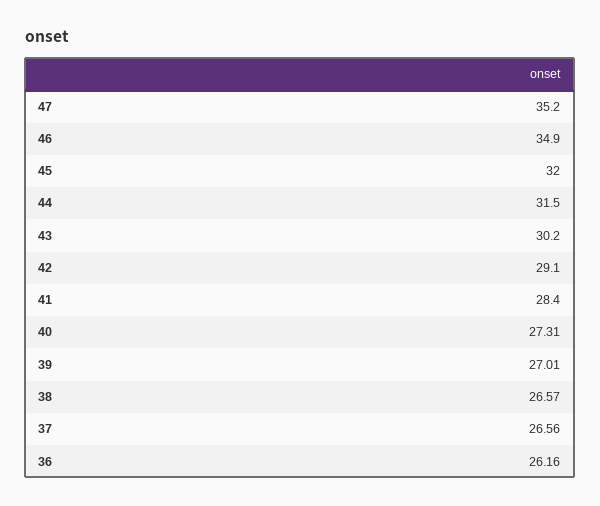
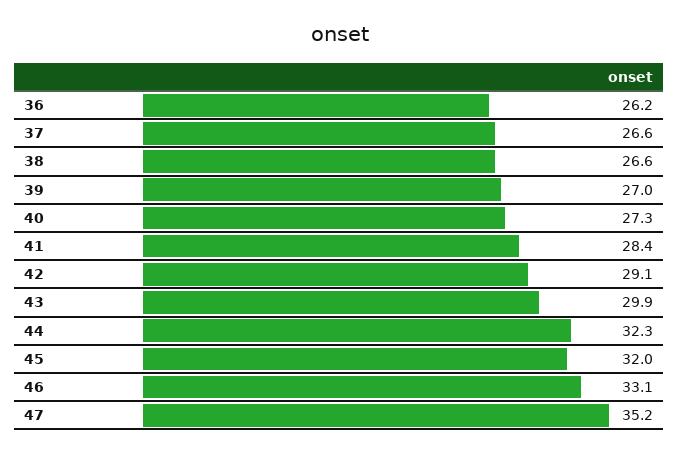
46: 34.9 -> 33.1
44: 31.5 -> 32.3
43: 30.2 -> 29.9

